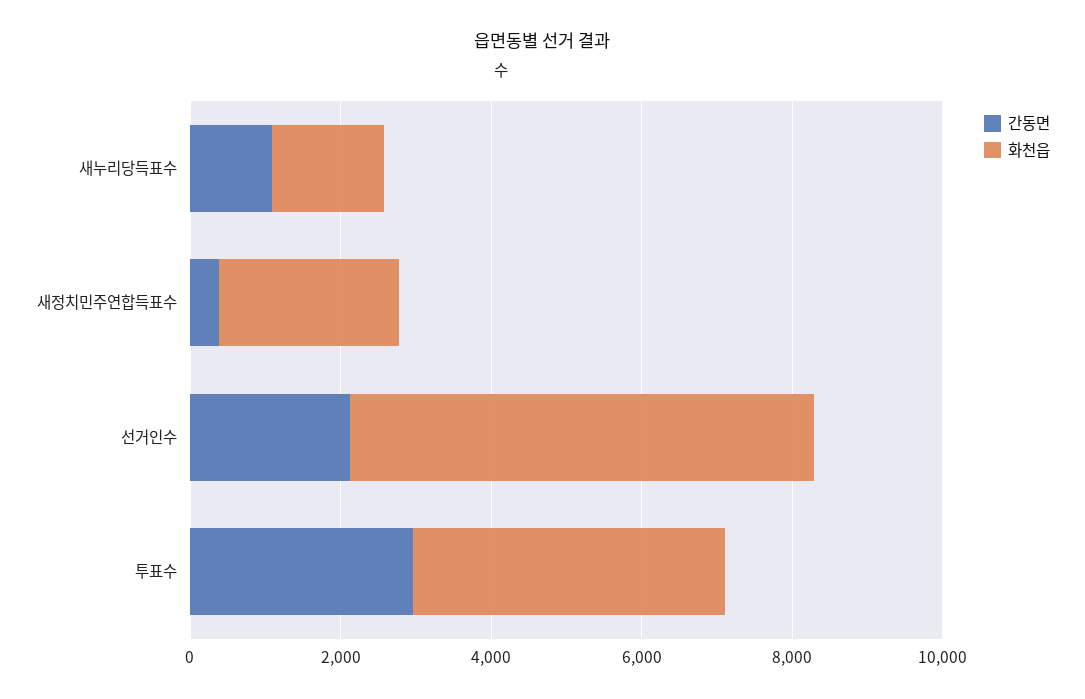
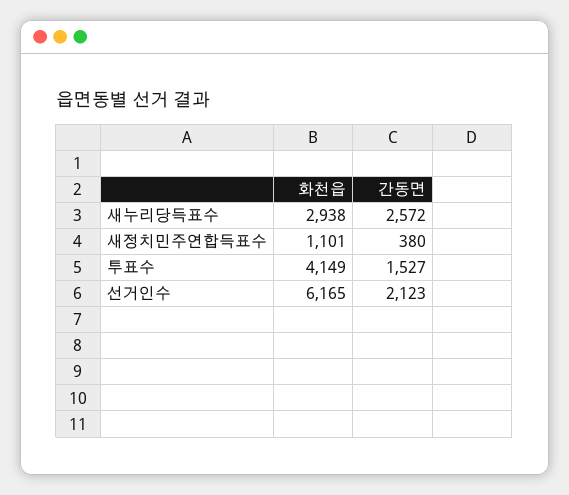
간동면, 새누리당득표수: 1000 -> 2572
화천읍, 새누리당득표수: 1500 -> 2938
화천읍, 새정치민주연합득표수: 2500 -> 1101
간동면, 투표수: 3000 -> 1527

